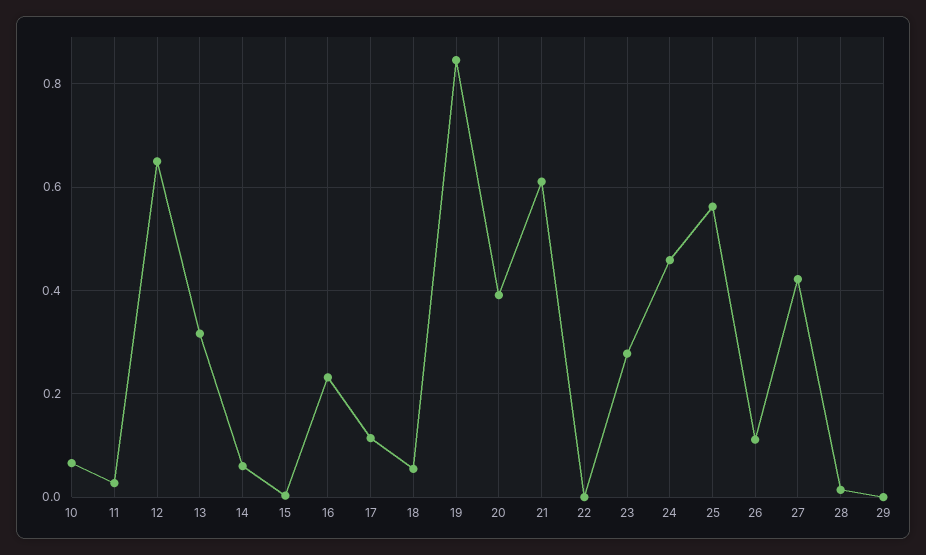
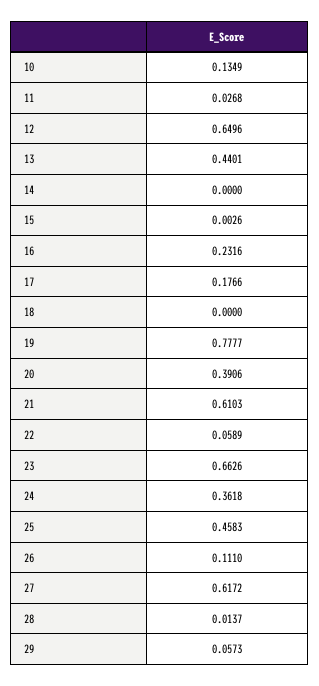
10: 0.06 -> 0.1349
13: 0.32 -> 0.4401
14: 0.06 -> 0
17: 0.12 -> 0.1766
18: 0.06 -> 0
19: 0.84 -> 0.7777
22: 0 -> 0.0589
23: 0.28 -> 0.6626
24: 0.46 -> 0.3618
25: 0.56 -> 0.4583
27: 0.42 -> 0.6172
29: 0 -> 0.0573

